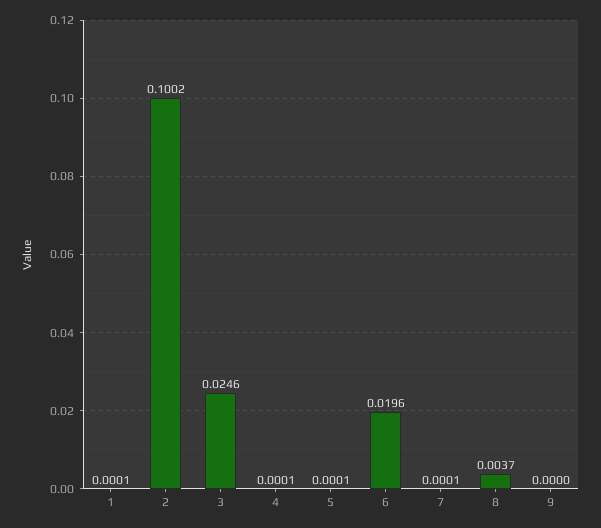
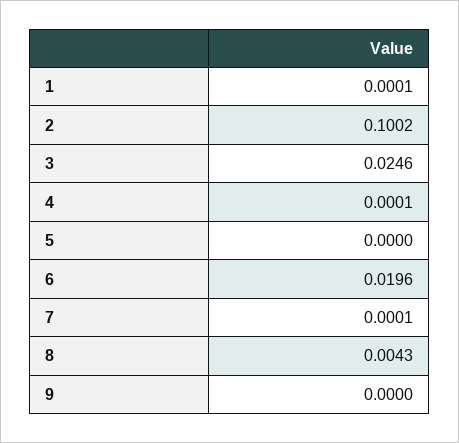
5: 0.0001 -> 0
8: 0.0037 -> 0.0043

